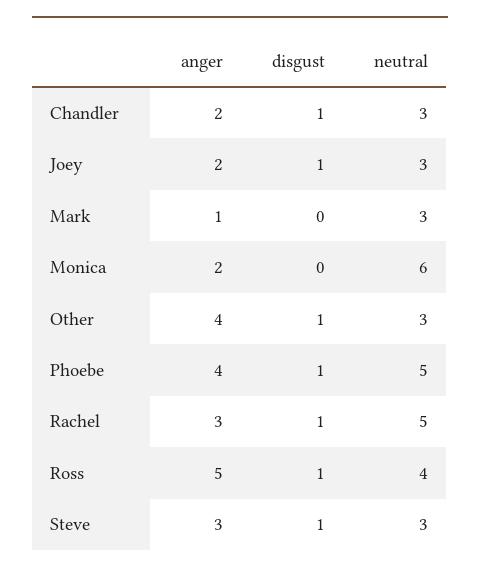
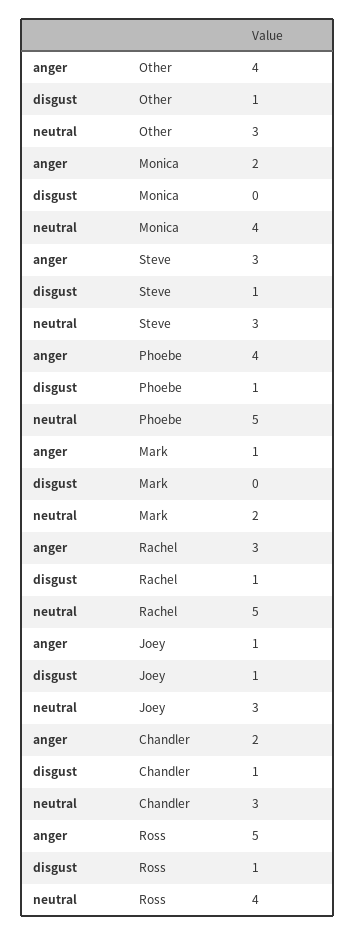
anger, Joey: 2 -> 1
neutral, Mark: 3 -> 2
neutral, Monica: 6 -> 4

